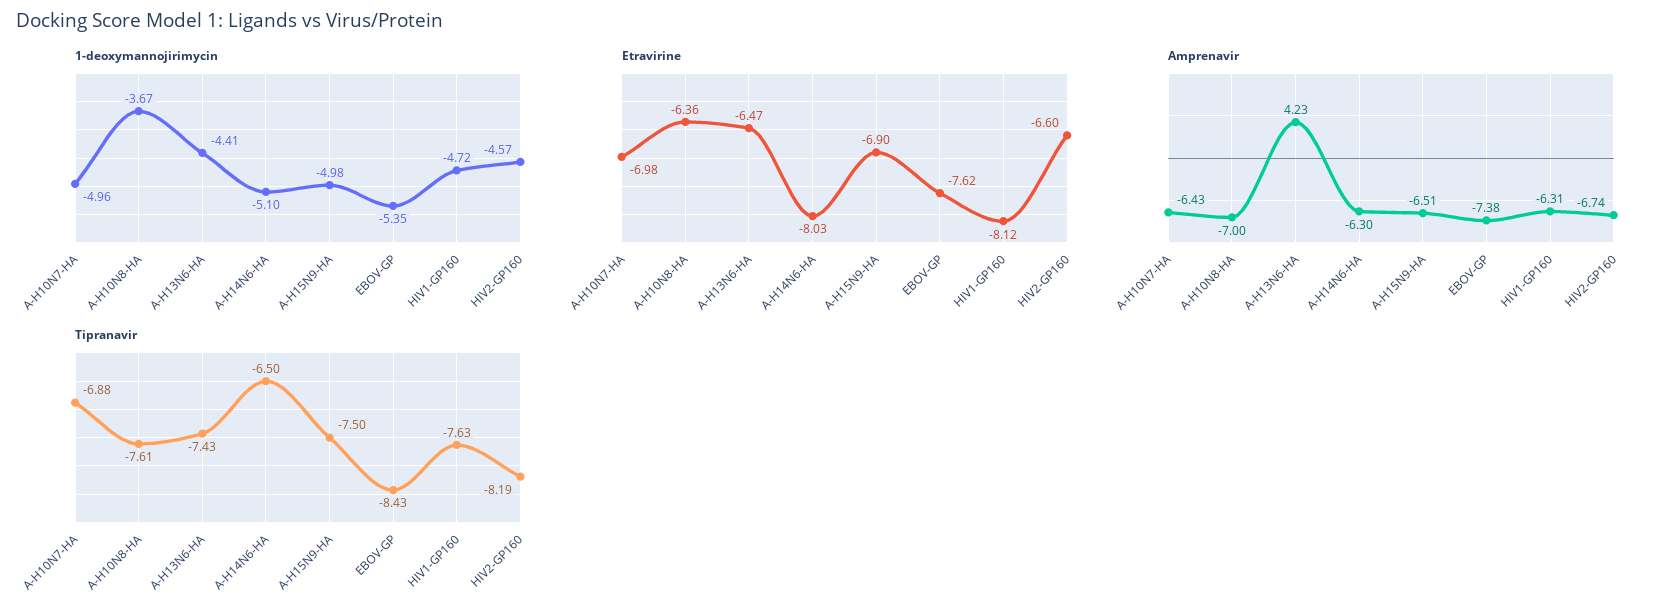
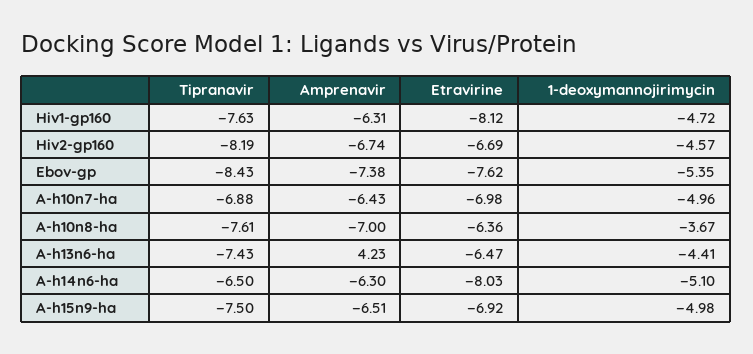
Etravirine, A-H15N9-HA: -6.9 -> -6.92
Etravirine, HIV2-GP160: -6.6 -> -6.69

